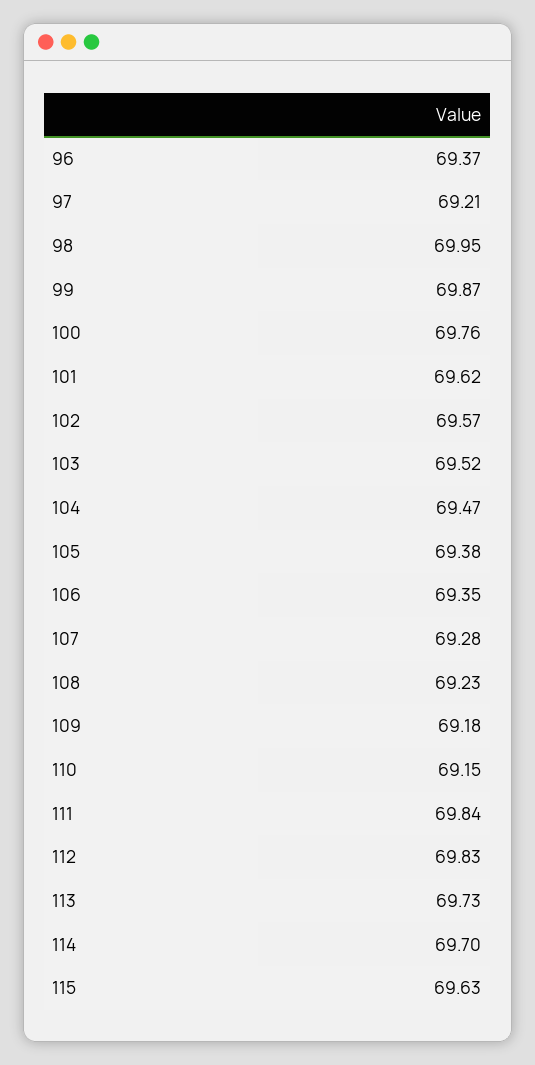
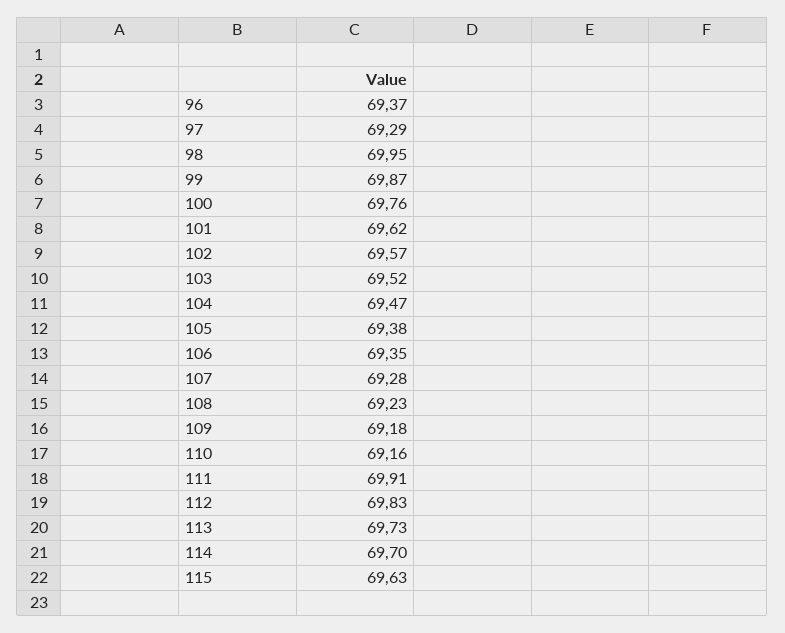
97: 69.21 -> 69.29
110: 69.15 -> 69.16
111: 69.84 -> 69.91

